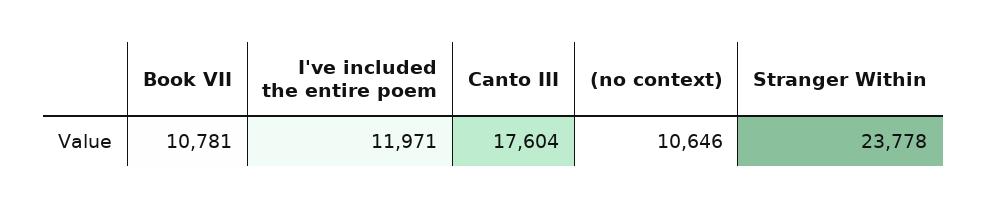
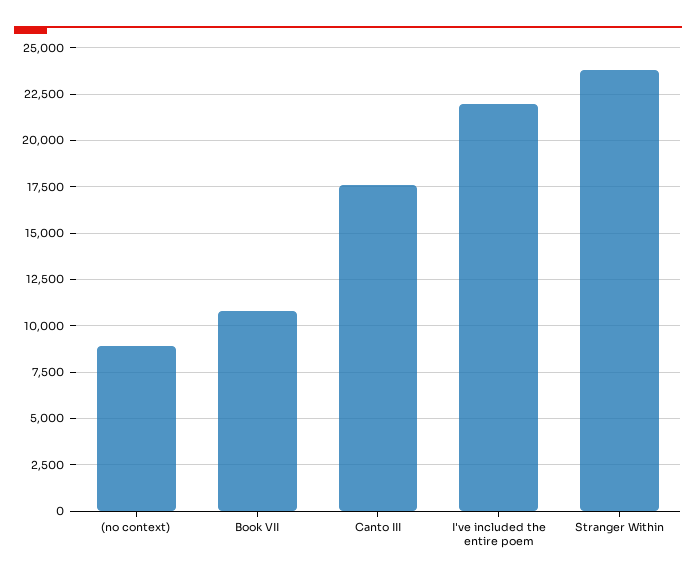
I've included the entire poem: 11971 -> 22000
(no context): 10646 -> 9000

